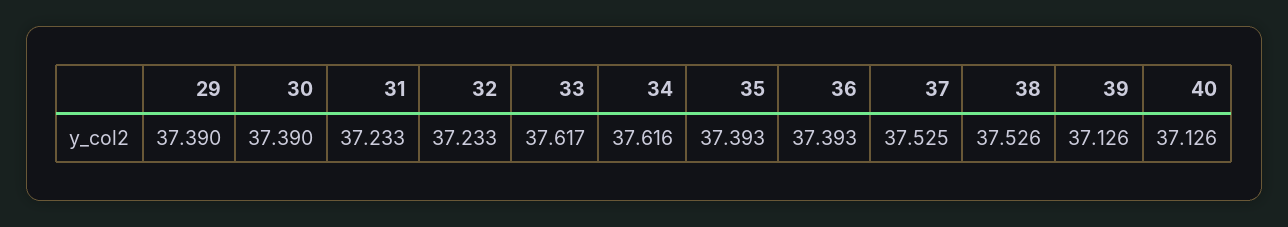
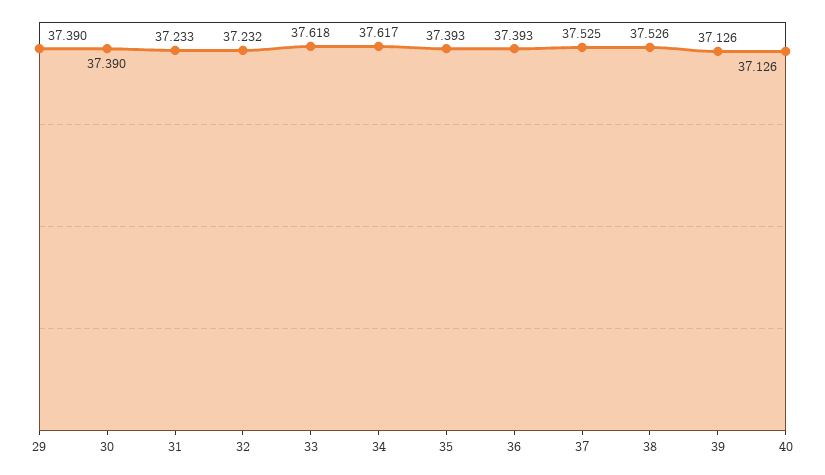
32: 37.233 -> 37.232
33: 37.617 -> 37.618
34: 37.616 -> 37.617

